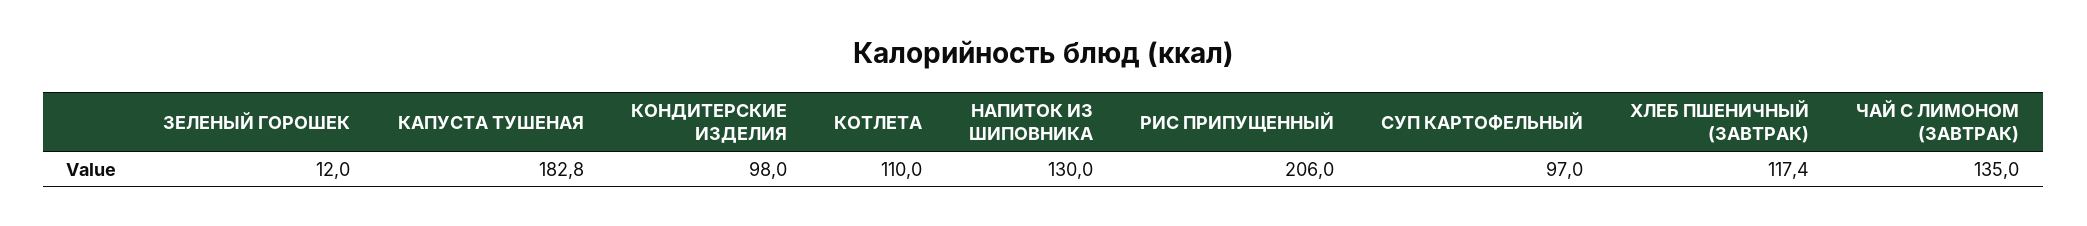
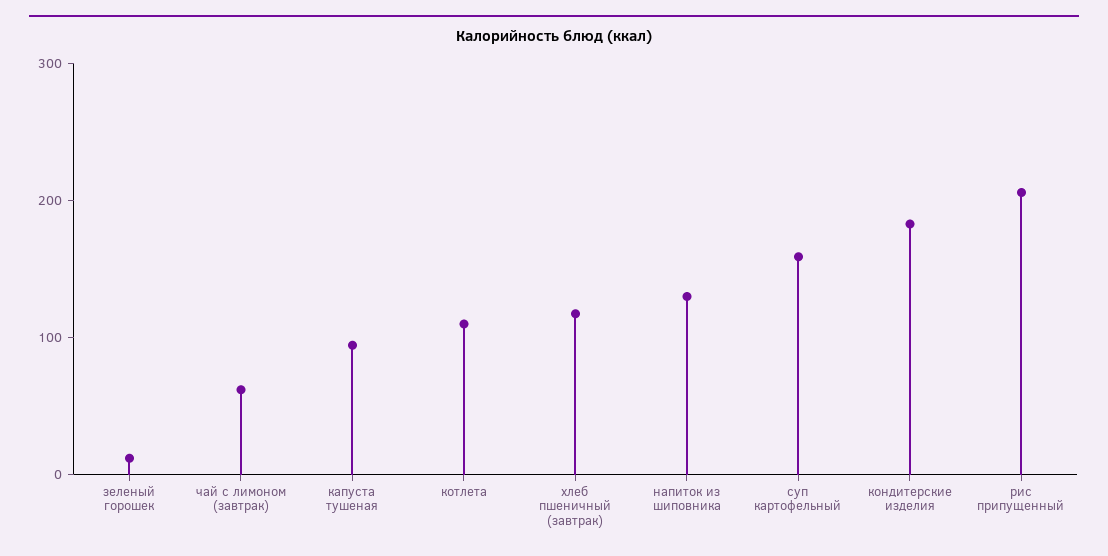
КАПУСТА ТУШЕНАЯ: 182.8 -> 100
КОНДИТЕРСКИЕ ИЗДЕЛИЯ: 98 -> 180
СУП КАРТОФЕЛЬНЫЙ: 97 -> 160
ЧАЙ С ЛИМОНОМ (ЗАВТРАК): 135 -> 60

